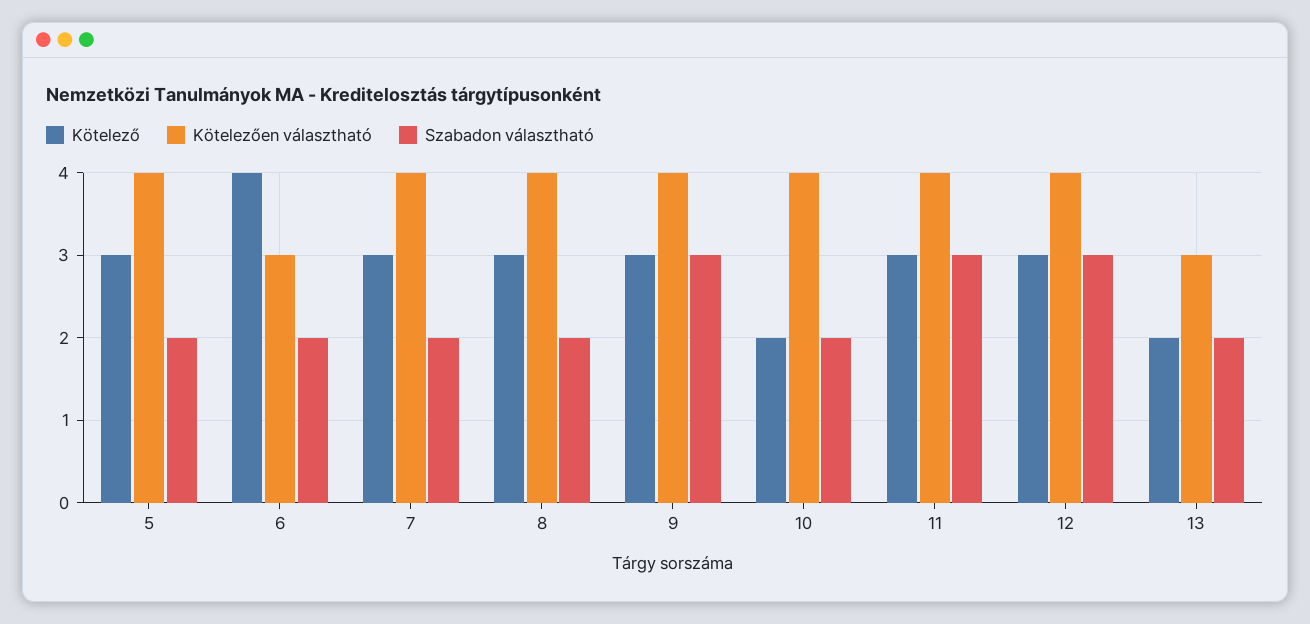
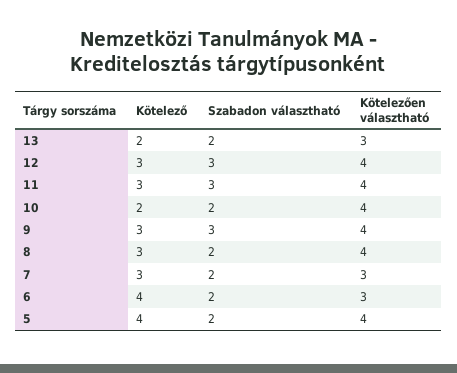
Kötelező, 5: 3 -> 4
Kötelezően választható, 7: 4 -> 3

